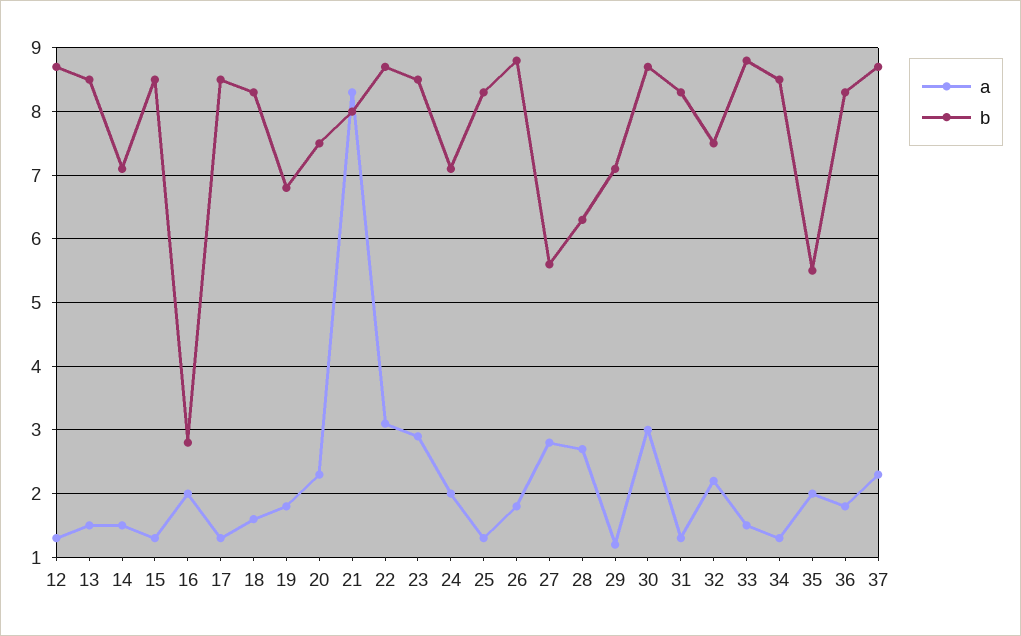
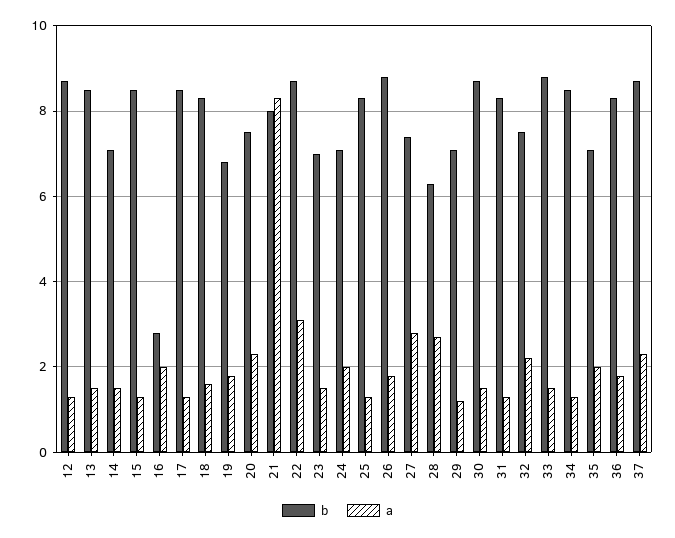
a, 23: 2.9 -> 1.5
b, 23: 8.5 -> 7
b, 27: 5.6 -> 7.5
a, 30: 3 -> 1.5
b, 35: 5.5 -> 7

